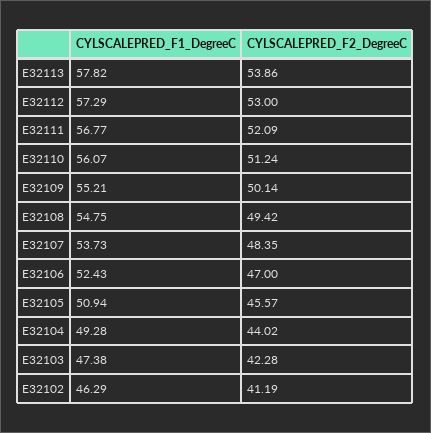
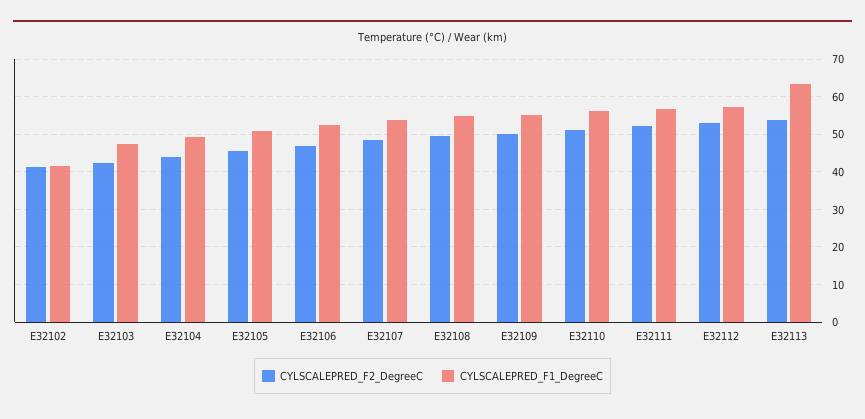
CYLSCALEPRED_F1_DegreeC, E32113: 57.82 -> 64
CYLSCALEPRED_F1_DegreeC, E32102: 46.29 -> 42

